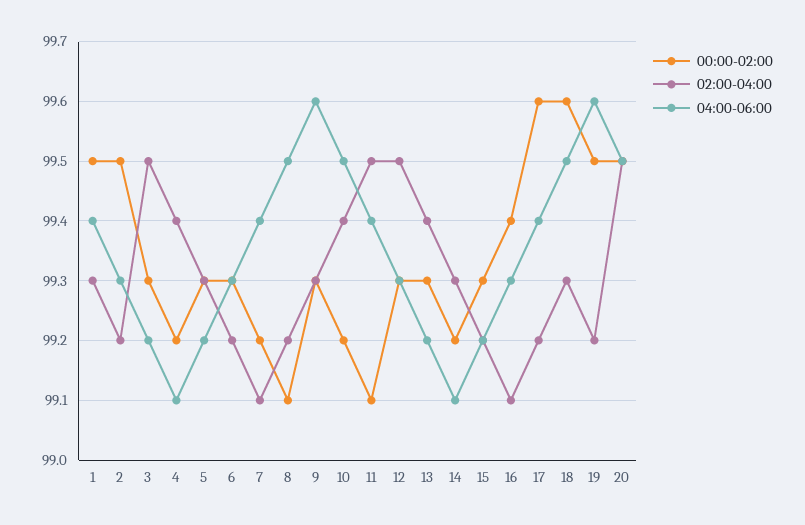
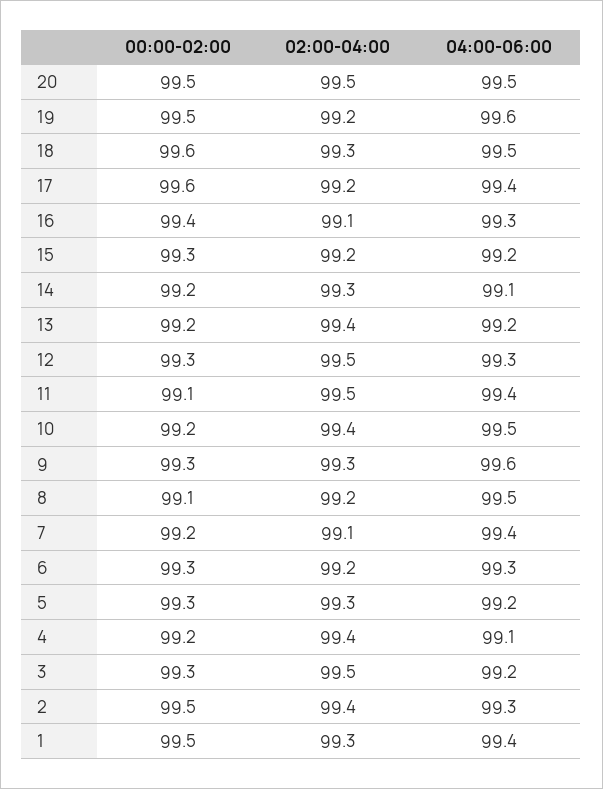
02:00-04:00, 2: 99.2 -> 99.4
00:00-02:00, 13: 99.3 -> 99.2

